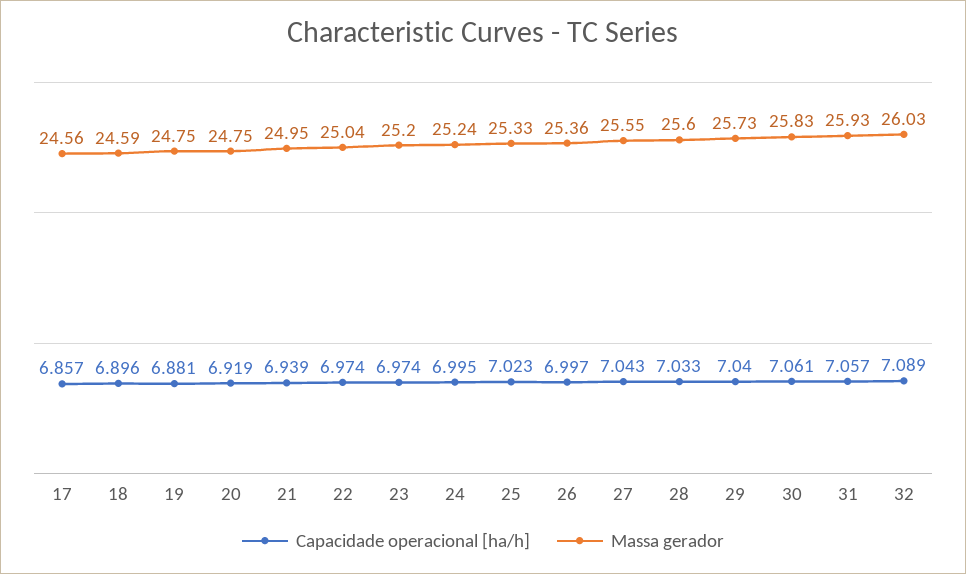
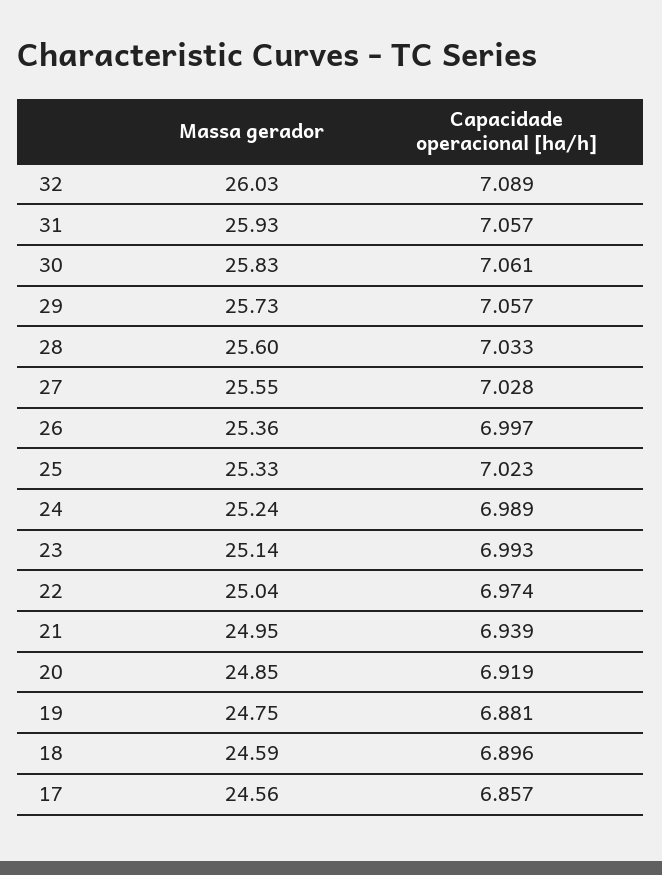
Massa gerador, 20: 24.75 -> 24.85
Capacidade operacional [ha/h], 23: 6.974 -> 6.993
Massa gerador, 23: 25.2 -> 25.14
Capacidade operacional [ha/h], 24: 6.995 -> 6.989
Capacidade operacional [ha/h], 27: 7.043 -> 7.028
Capacidade operacional [ha/h], 29: 7.04 -> 7.057

